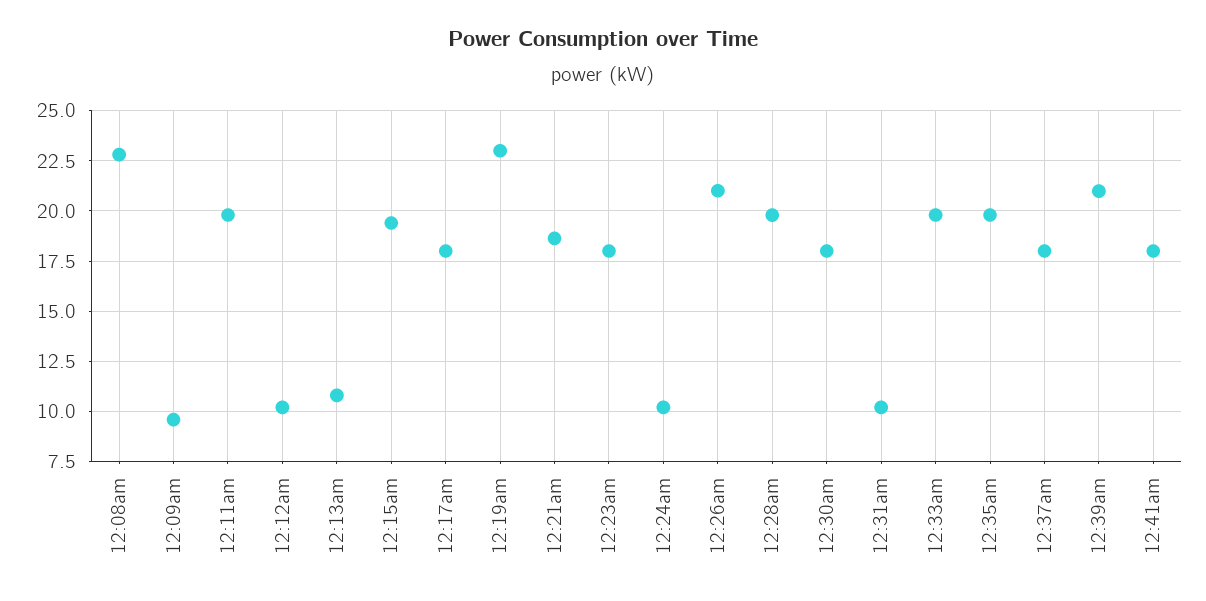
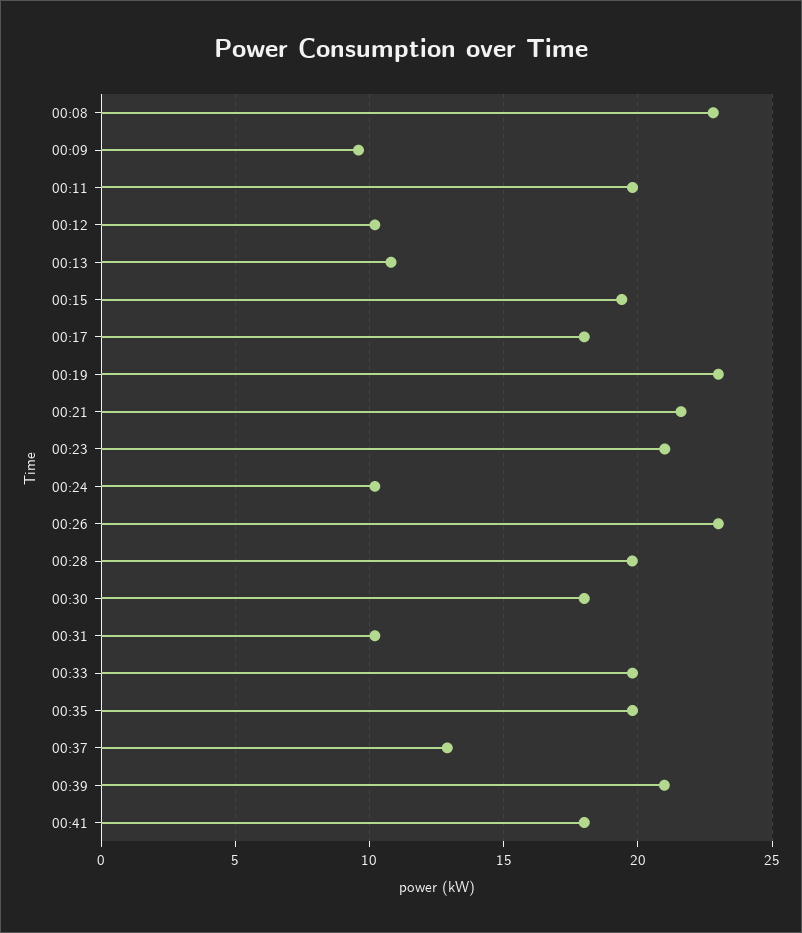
12:21am: 18.5 -> 21.5
12:23am: 18 -> 21
12:26am: 21 -> 23
12:37am: 18 -> 13

